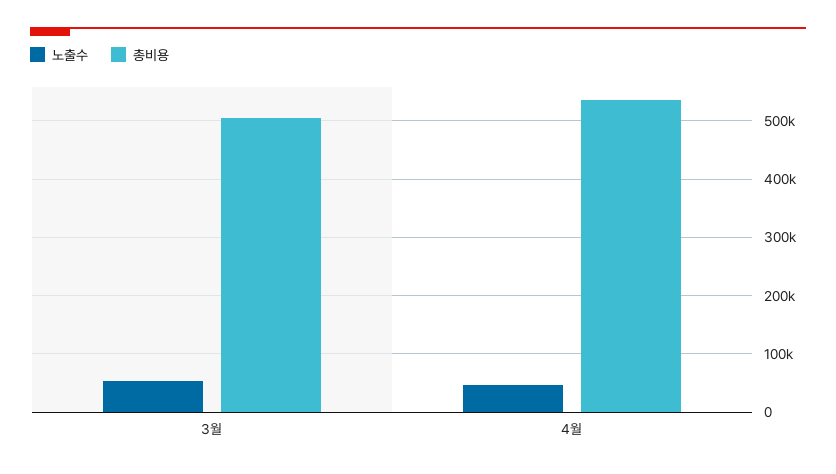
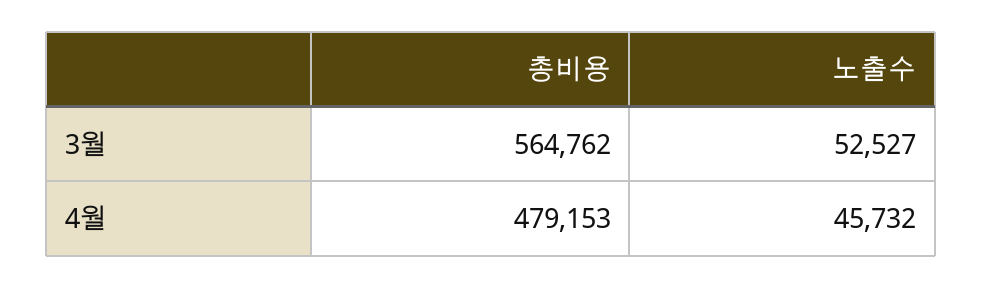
총비용, 3월: 500000 -> 564762
총비용, 4월: 540000 -> 479153

